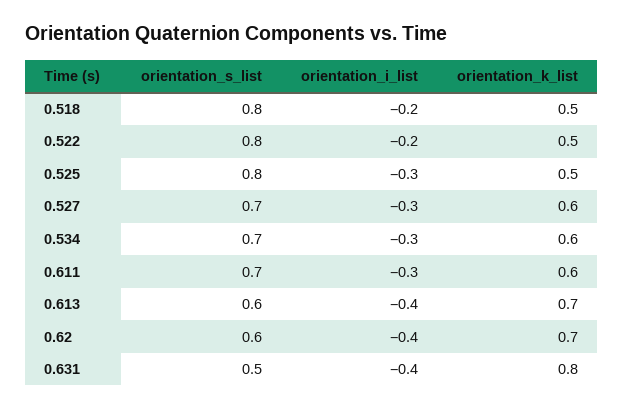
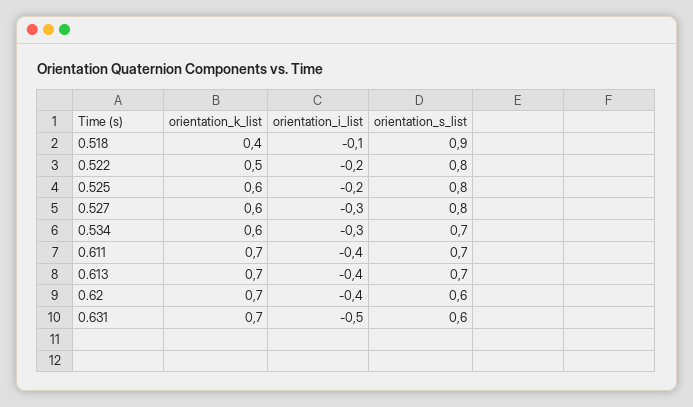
orientation_s_list, 0.518: 0.8 -> 0.9
orientation_i_list, 0.518: -0.2 -> -0.1
orientation_k_list, 0.518: 0.5 -> 0.4
orientation_i_list, 0.525: -0.3 -> -0.2
orientation_k_list, 0.525: 0.5 -> 0.6
orientation_s_list, 0.527: 0.7 -> 0.8
orientation_i_list, 0.611: -0.3 -> -0.4
orientation_k_list, 0.611: 0.6 -> 0.7
orientation_s_list, 0.613: 0.6 -> 0.7
orientation_s_list, 0.631: 0.5 -> 0.6
orientation_i_list, 0.631: -0.4 -> -0.5
orientation_k_list, 0.631: 0.8 -> 0.7

